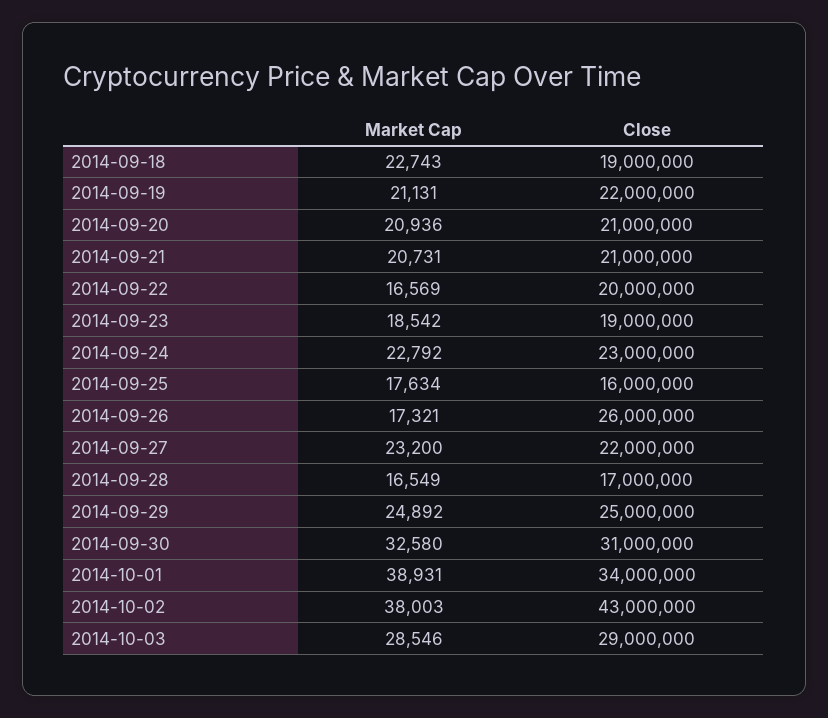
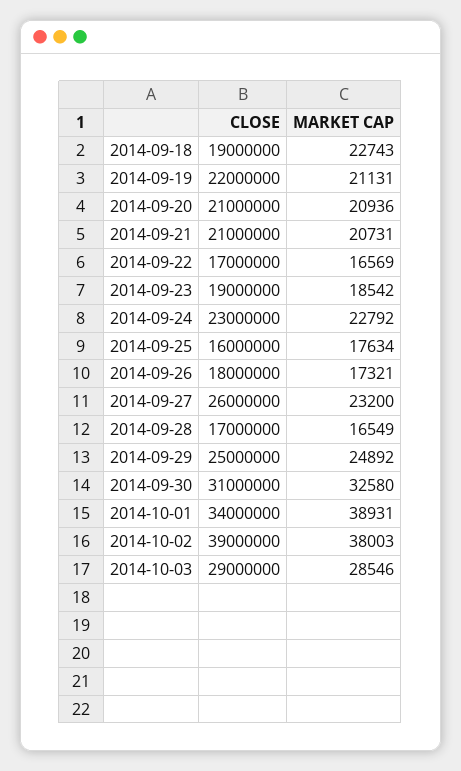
Close, 2014-09-22: 20000000 -> 17000000
Close, 2014-09-26: 26000000 -> 18000000
Close, 2014-09-27: 22000000 -> 26000000
Close, 2014-10-02: 43000000 -> 39000000

